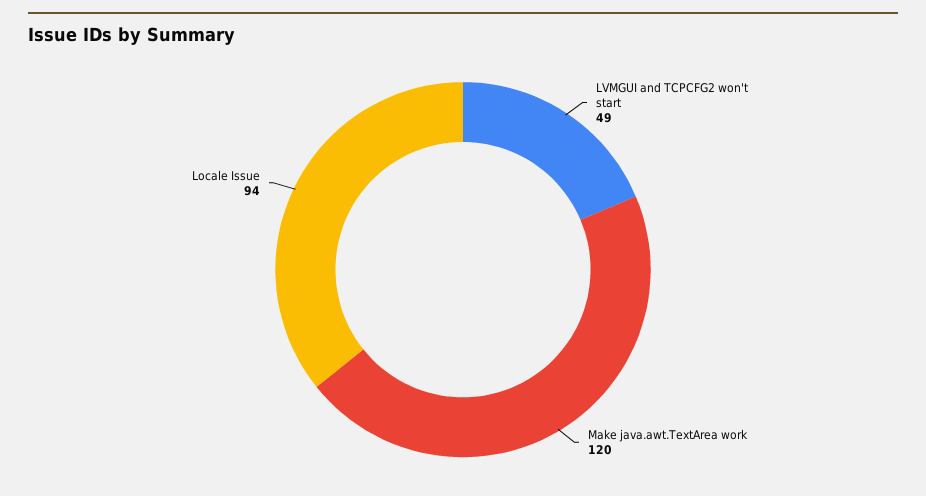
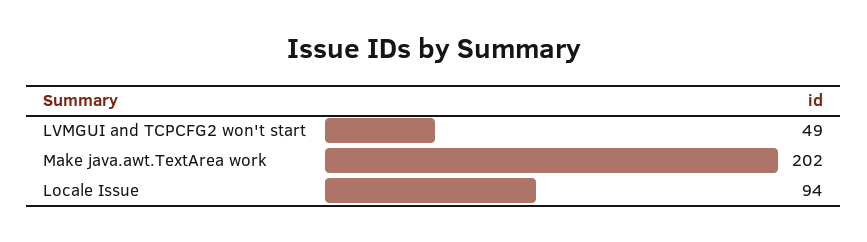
Make java.awt.TextArea work: 120 -> 202

